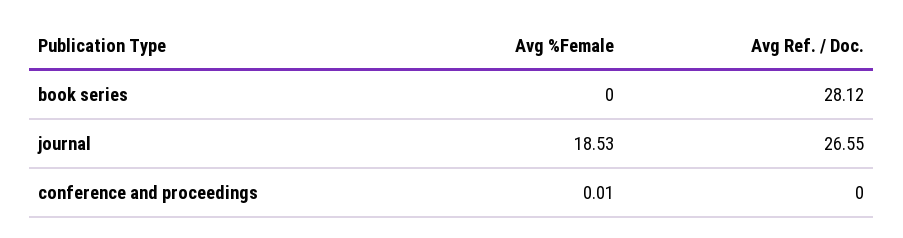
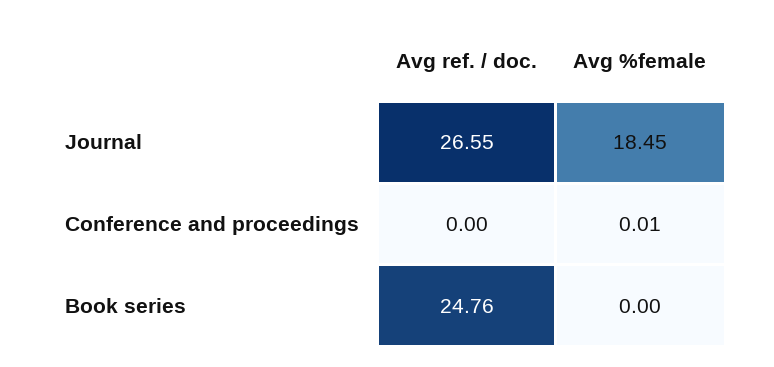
Avg Ref. / Doc., book series: 28.12 -> 24.76
Avg %Female, journal: 18.53 -> 18.45

